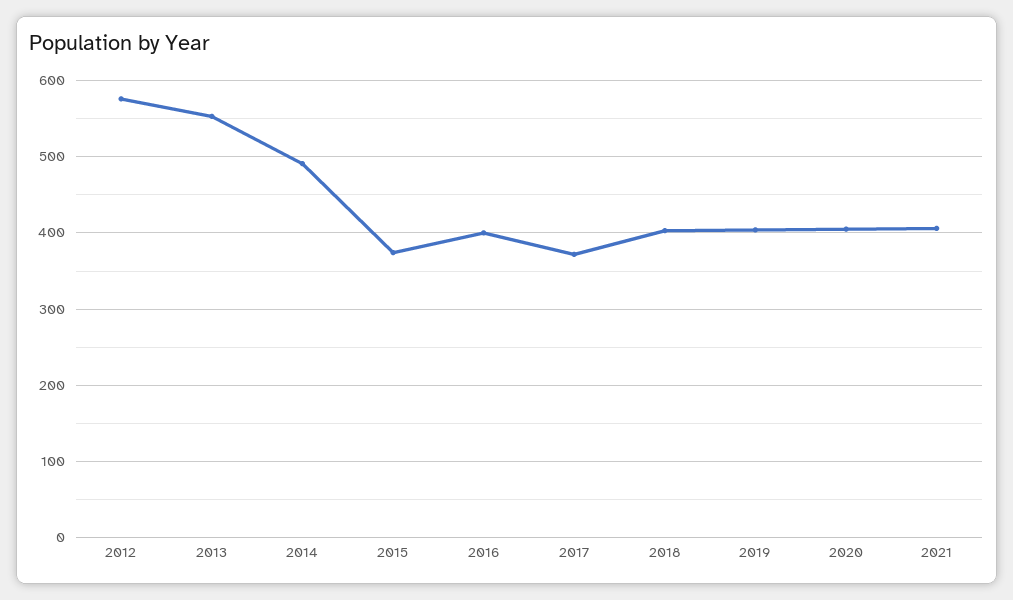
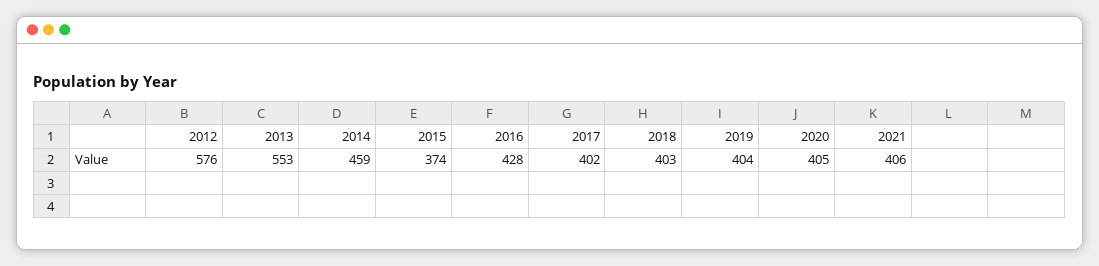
2014: 490 -> 459
2016: 400 -> 428
2017: 370 -> 402

